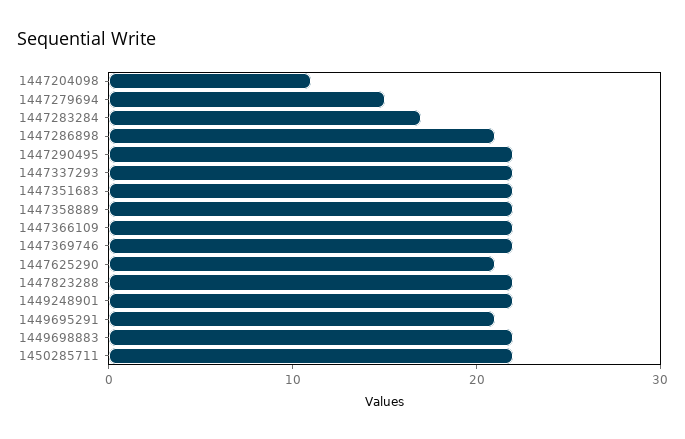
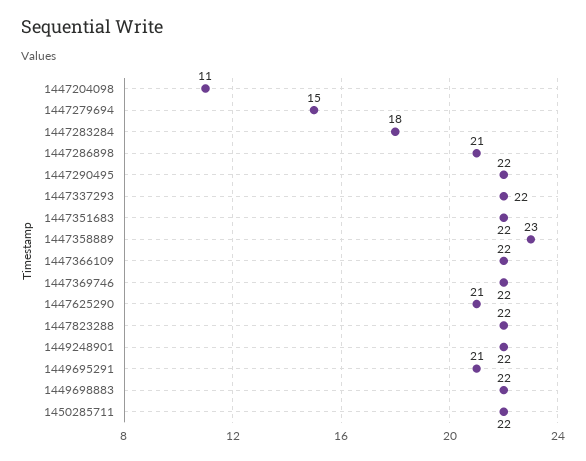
1447283284: 17 -> 18
1447358889: 22 -> 23

